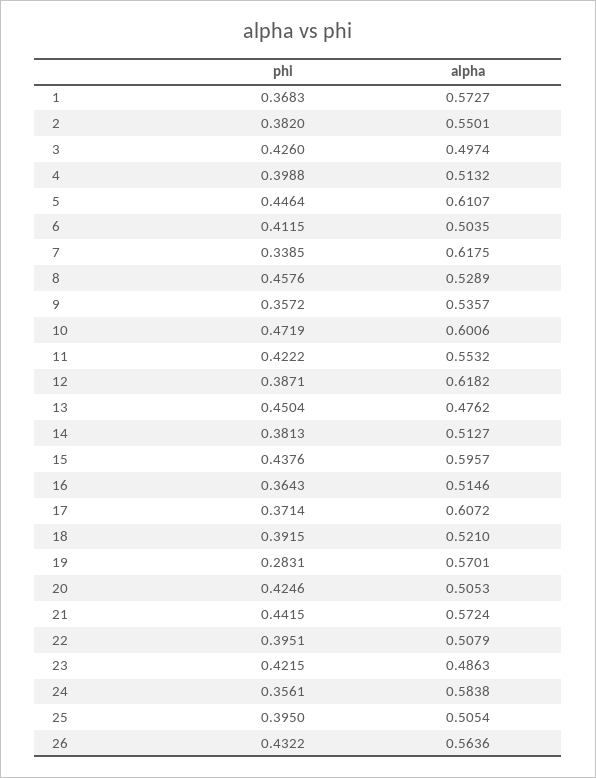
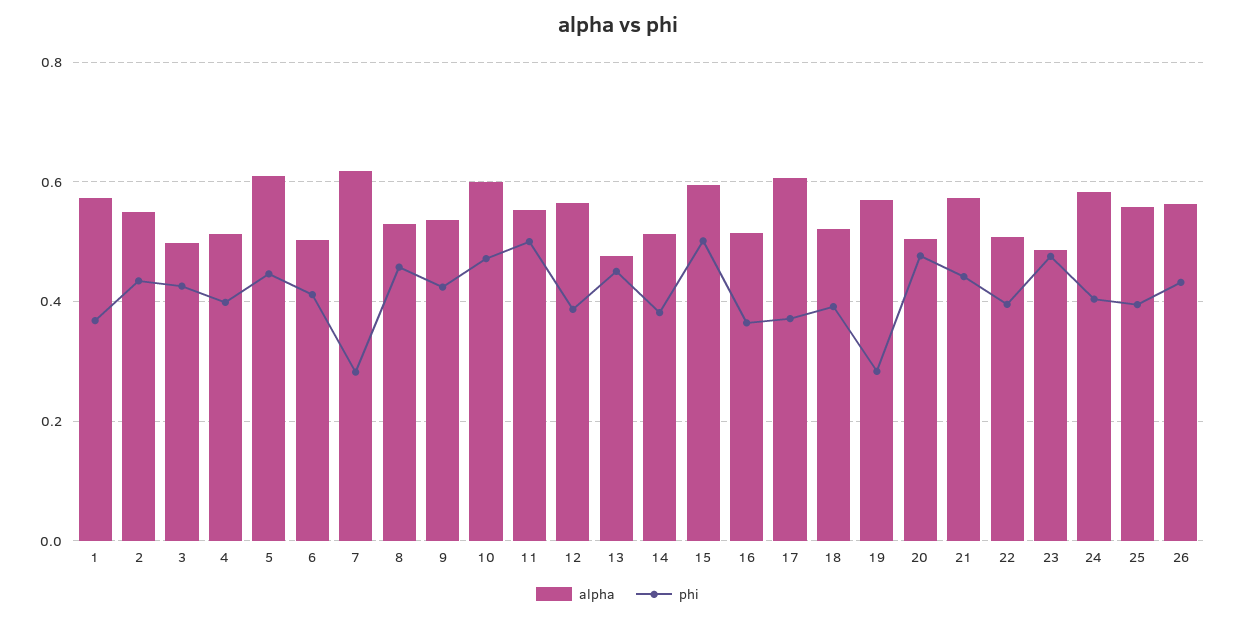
phi, 2: 0.382 -> 0.44
phi, 7: 0.3385 -> 0.28
phi, 9: 0.3572 -> 0.42
phi, 11: 0.4222 -> 0.5
alpha, 12: 0.6182 -> 0.56
phi, 15: 0.4376 -> 0.5
phi, 20: 0.4246 -> 0.48
phi, 23: 0.4215 -> 0.48
phi, 24: 0.3561 -> 0.4
alpha, 25: 0.5054 -> 0.56

